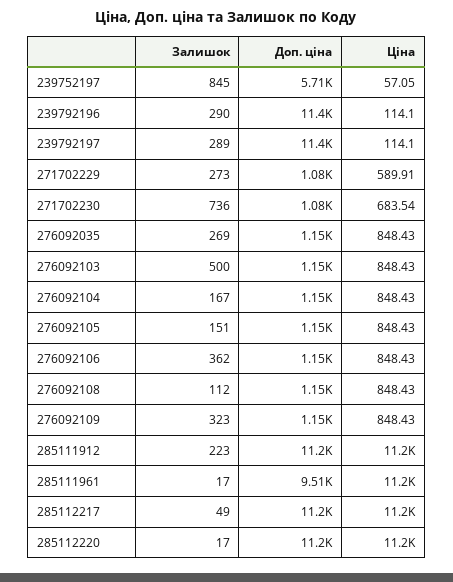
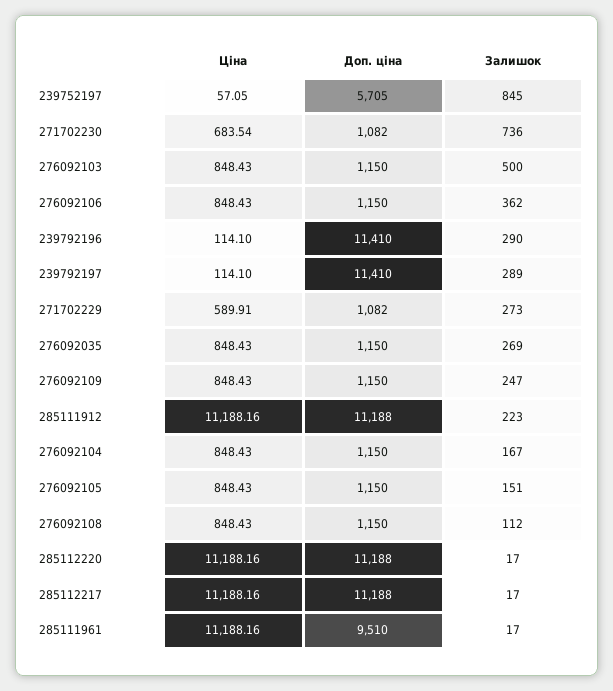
Залишок, 276092109: 323 -> 247
Залишок, 285112217: 49 -> 17

